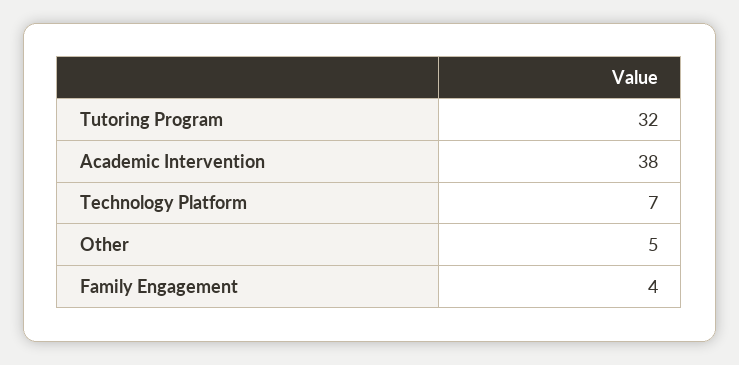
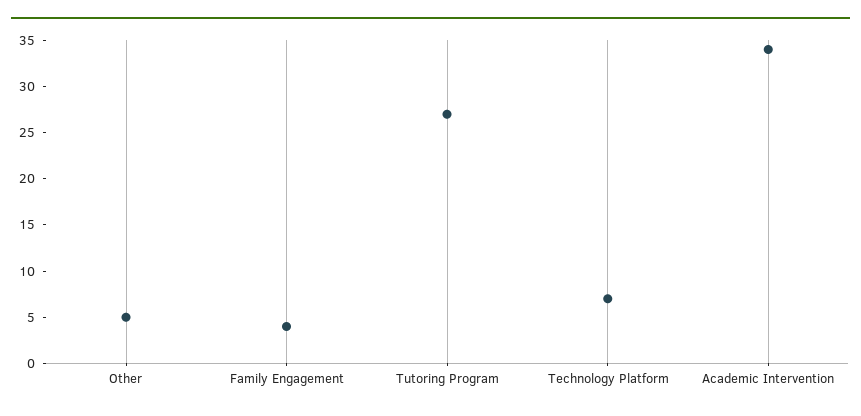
Tutoring Program: 32 -> 27
Academic Intervention: 38 -> 34

